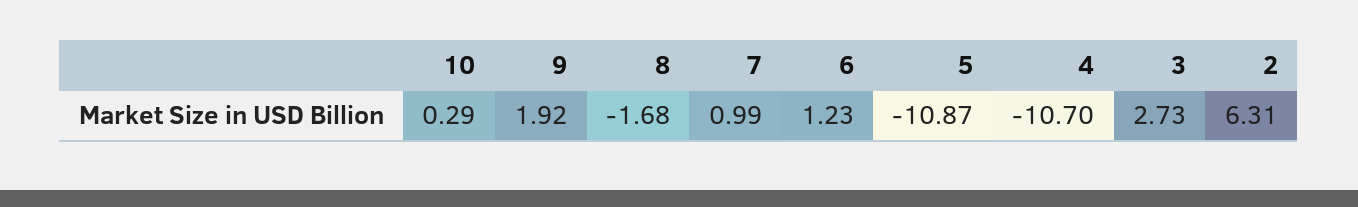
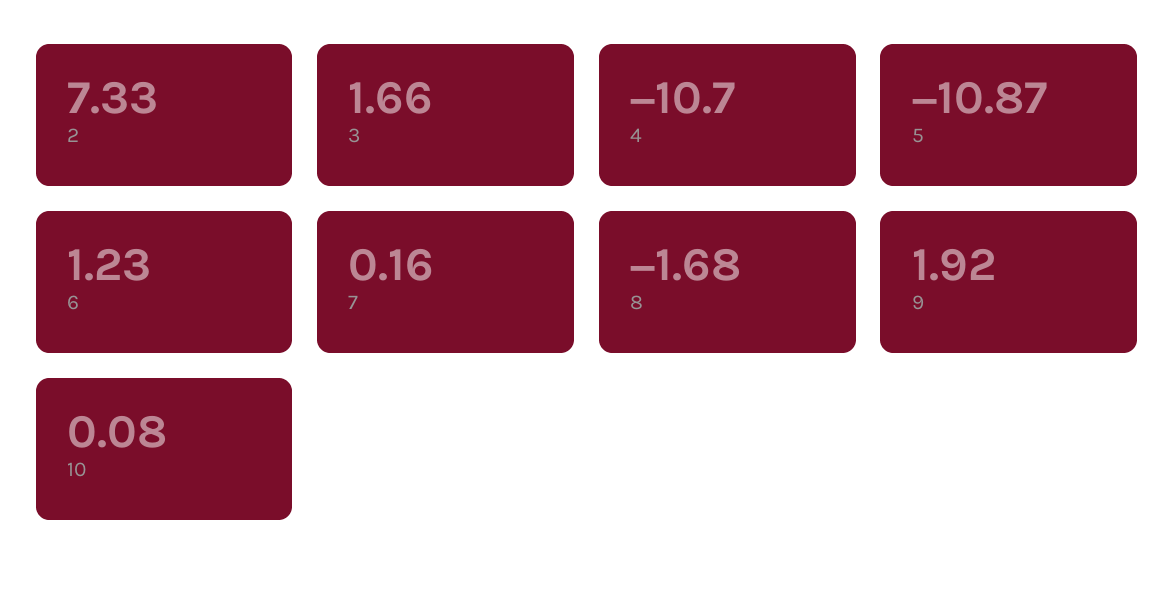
10: 0.29 -> 0.08
7: 0.99 -> 0.16
3: 2.73 -> 1.66
2: 6.31 -> 7.33

